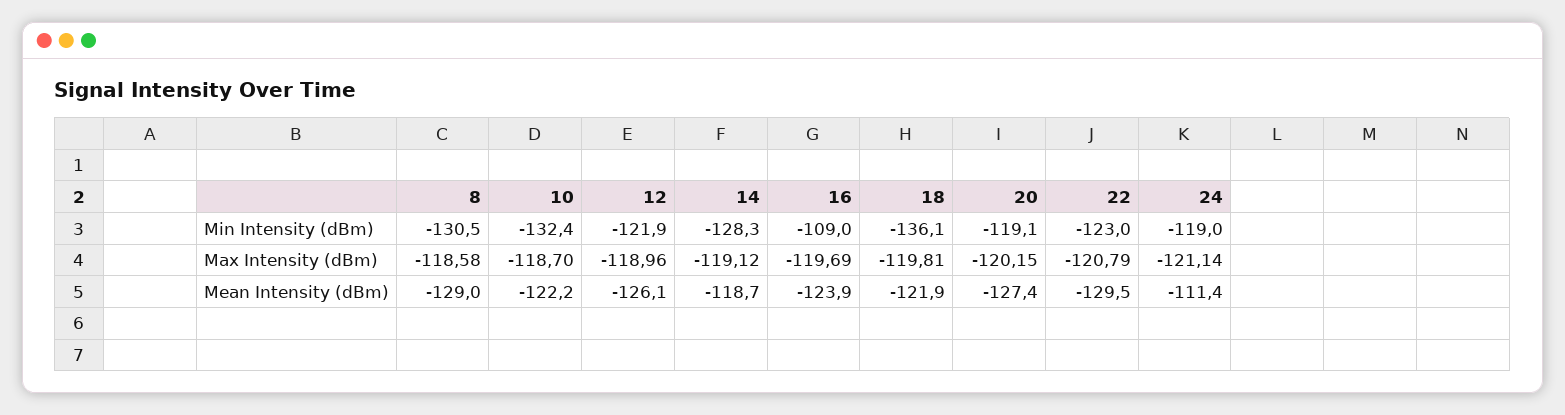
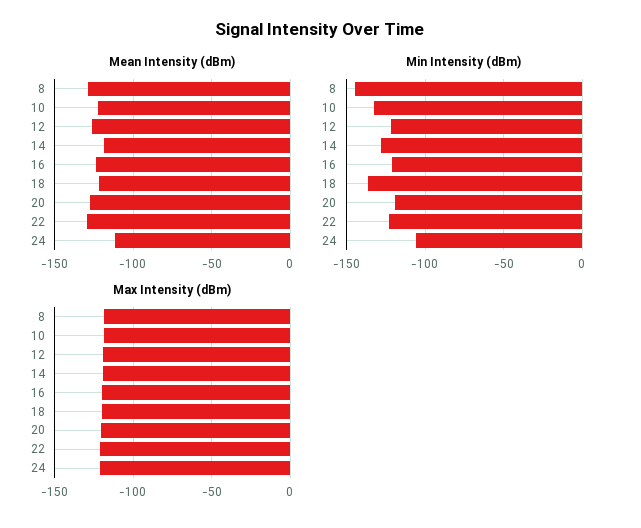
Min Intensity (dBm), 8: -130.5 -> -145
Min Intensity (dBm), 16: -109 -> -120
Min Intensity (dBm), 24: -119 -> -105

